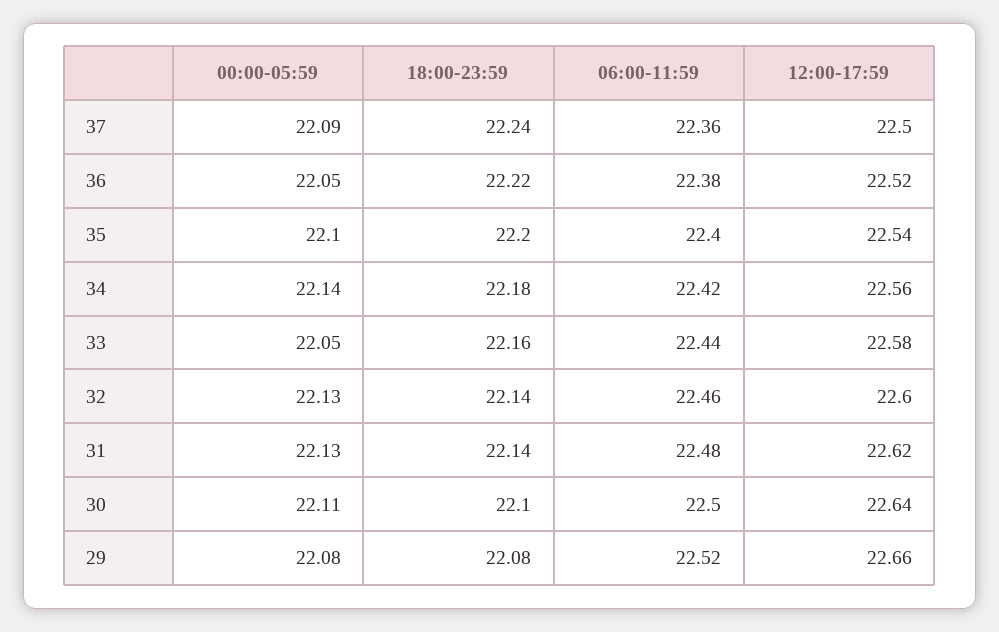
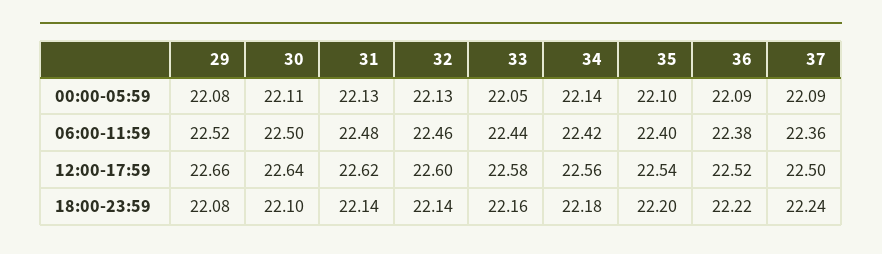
00:00-05:59, 36: 22.05 -> 22.09

